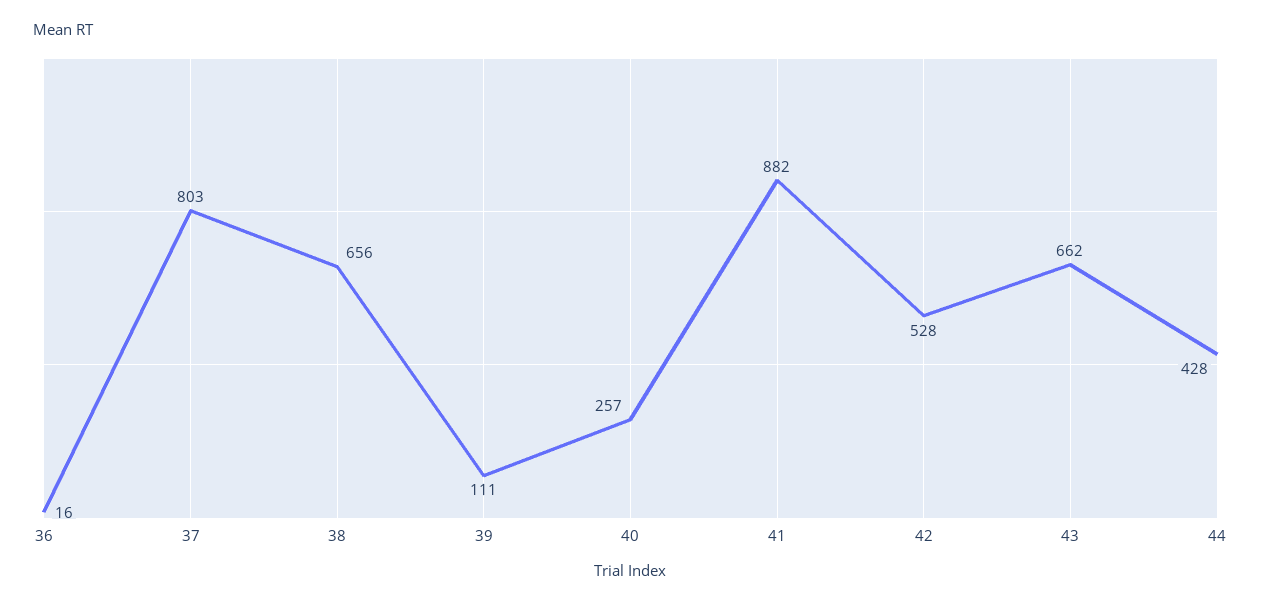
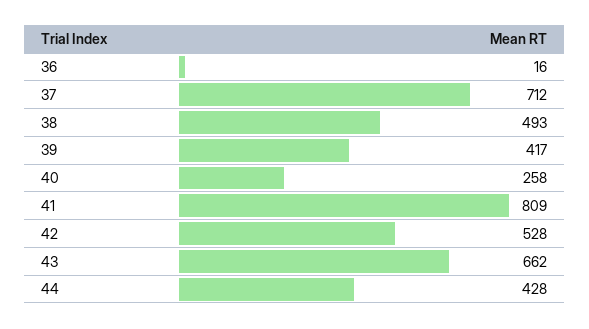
37: 803 -> 712
38: 656 -> 493
39: 111 -> 417
40: 257 -> 258
41: 882 -> 809

